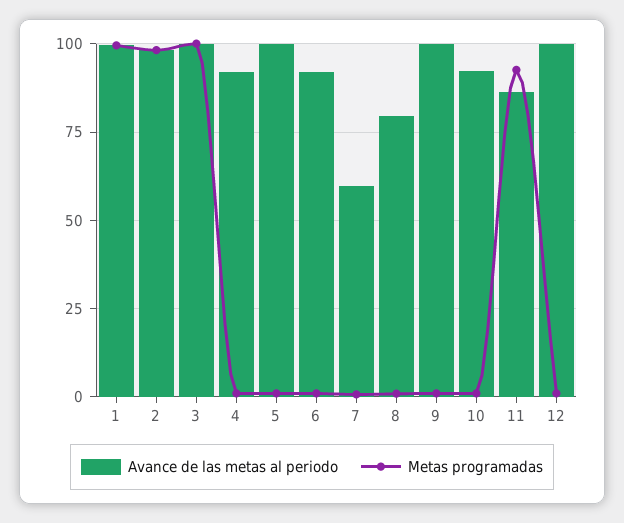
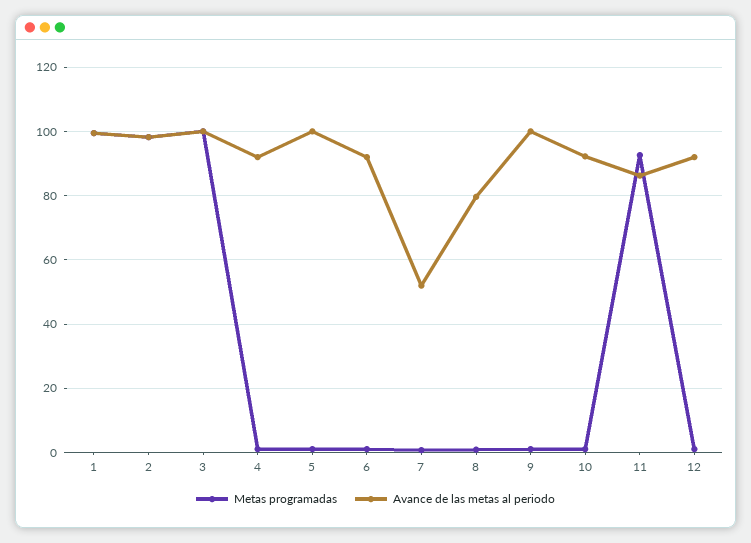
Avance de las metas al periodo, 7: 60 -> 52
Avance de las metas al periodo, 12: 100 -> 92

